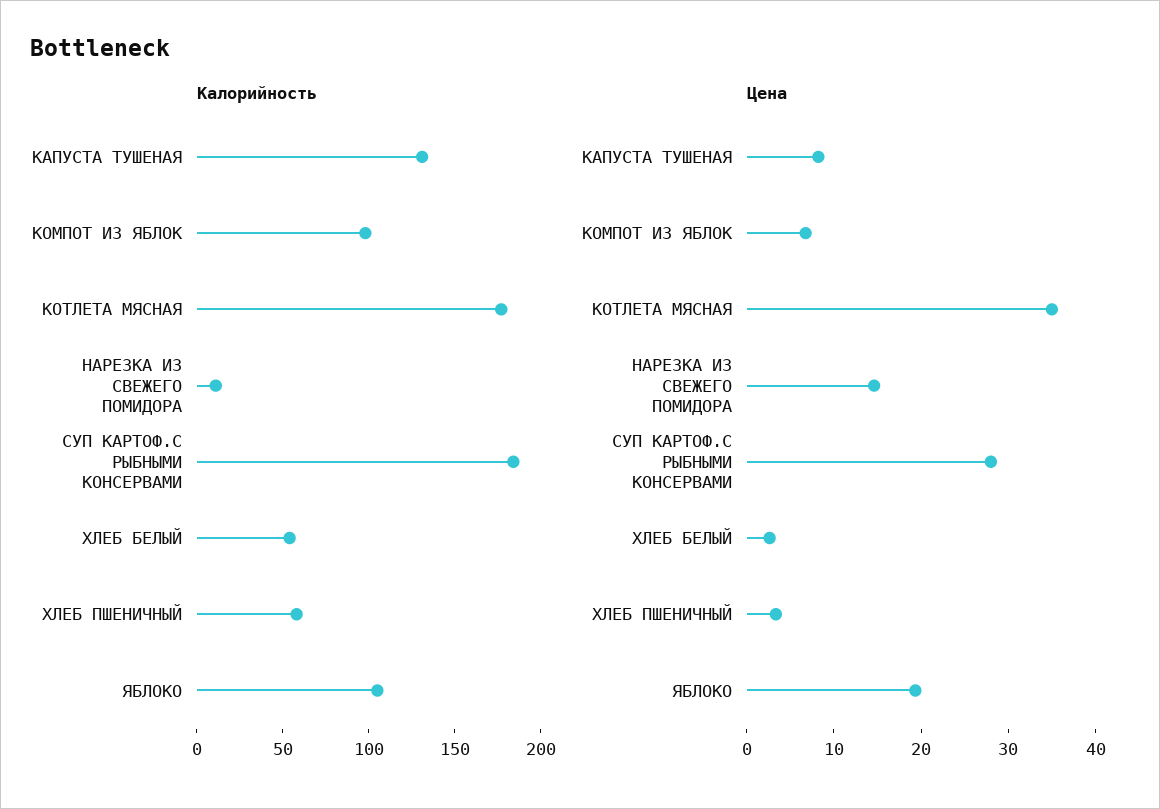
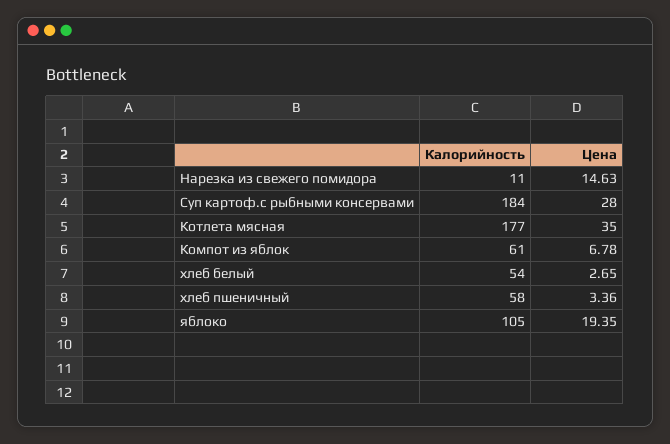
Калорийность, КАПУСТА ТУШЕНАЯ: 130 -> none
Калорийность, КОМПОТ ИЗ ЯБЛОК: 100 -> 61
Цена, КАПУСТА ТУШЕНАЯ: 8 -> none

